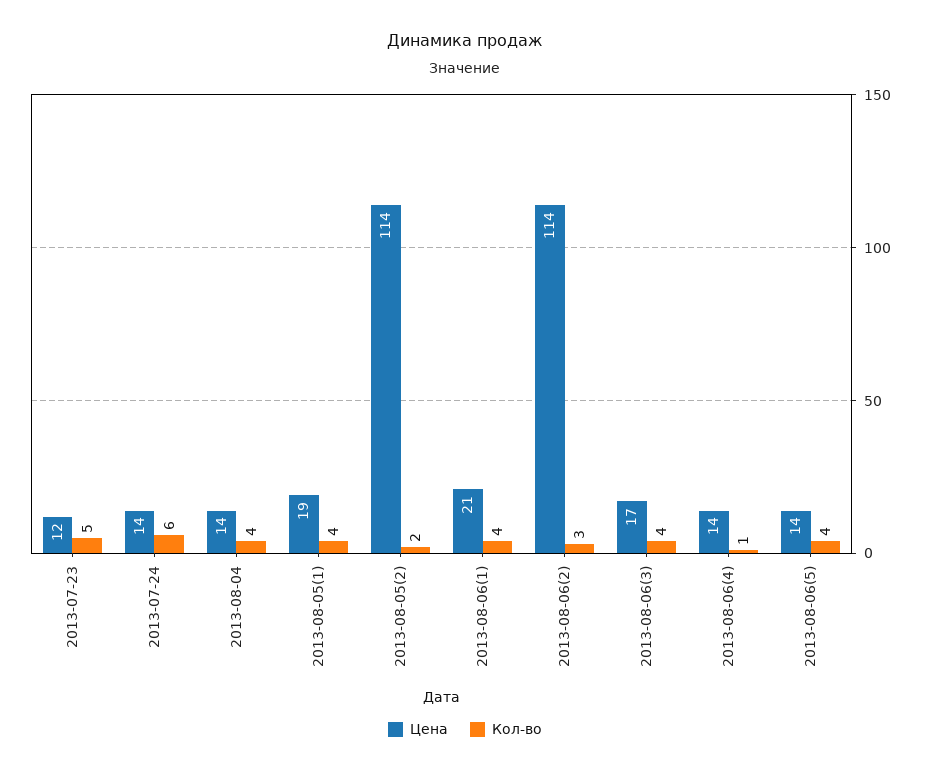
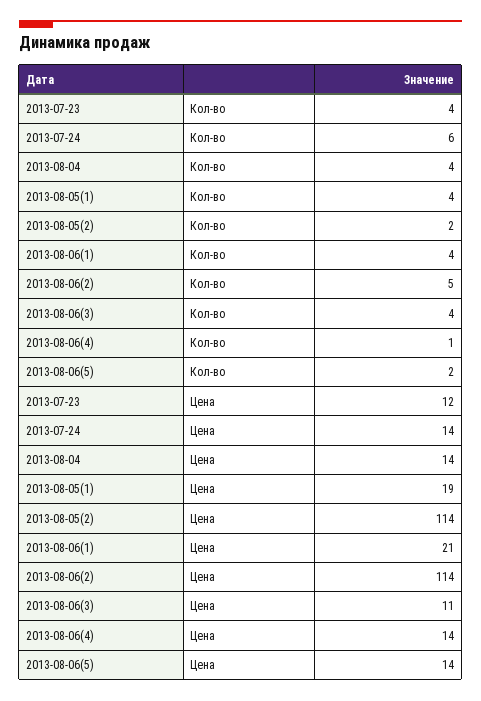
Кол-во, 2013-07-23: 5 -> 4
Кол-во, 2013-08-06(2): 3 -> 5
Цена, 2013-08-06(3): 17 -> 11
Кол-во, 2013-08-06(5): 4 -> 2

